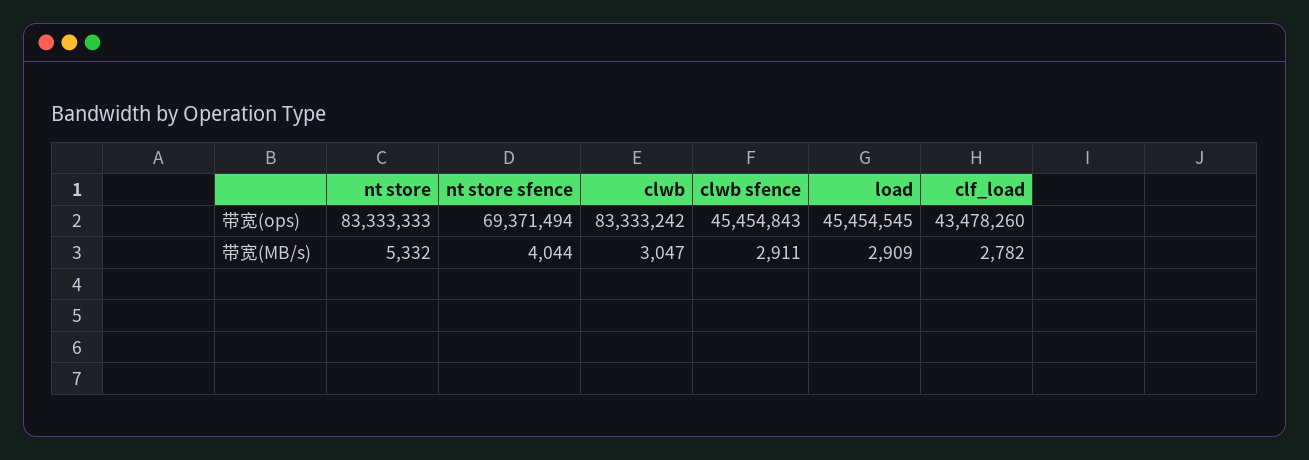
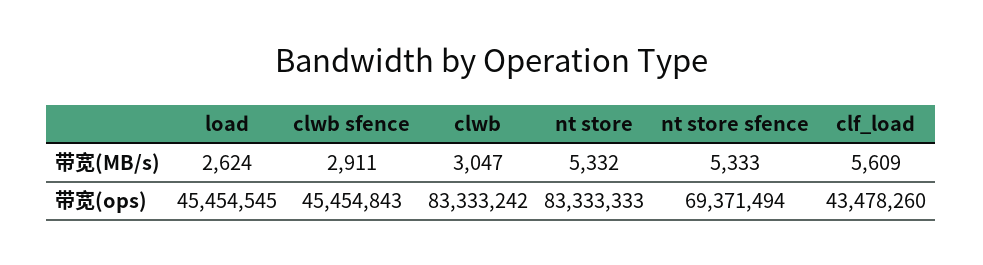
nt store sfence, 带宽(MB/s): 4044 -> 5333
load, 带宽(MB/s): 2909 -> 2624
clf_load, 带宽(MB/s): 2782 -> 5609

